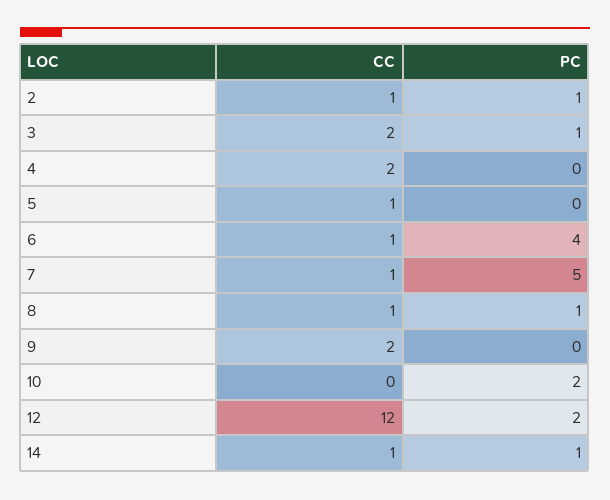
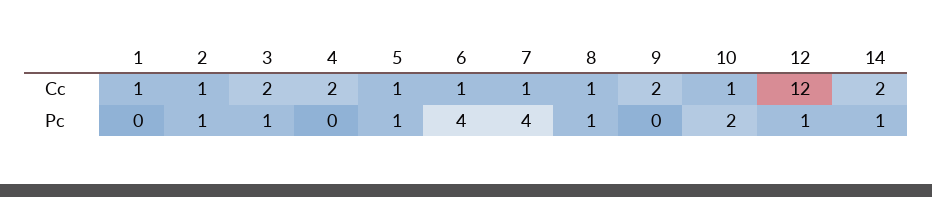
PC, 5: 0 -> 1
PC, 7: 5 -> 4
CC, 10: 0 -> 1
PC, 12: 2 -> 1
CC, 14: 1 -> 2
CC, 1: none -> 1
PC, 1: none -> 0

